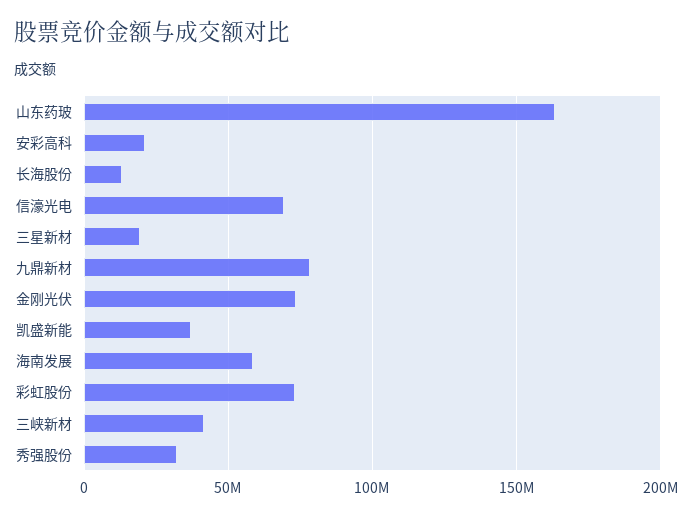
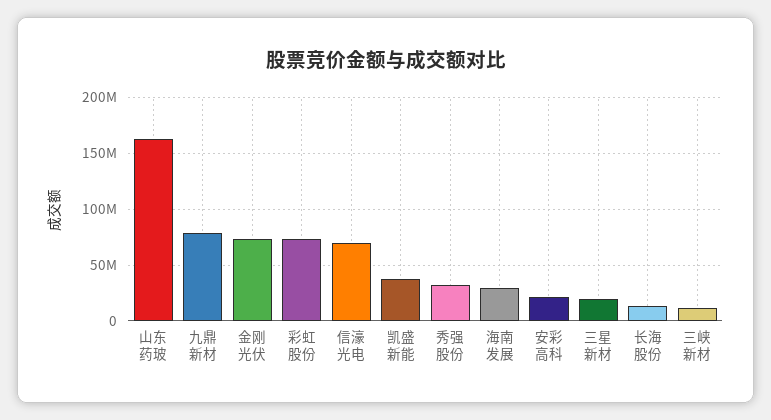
海南发展: 60000000 -> 30000000
三峡新材: 40000000 -> 10000000

